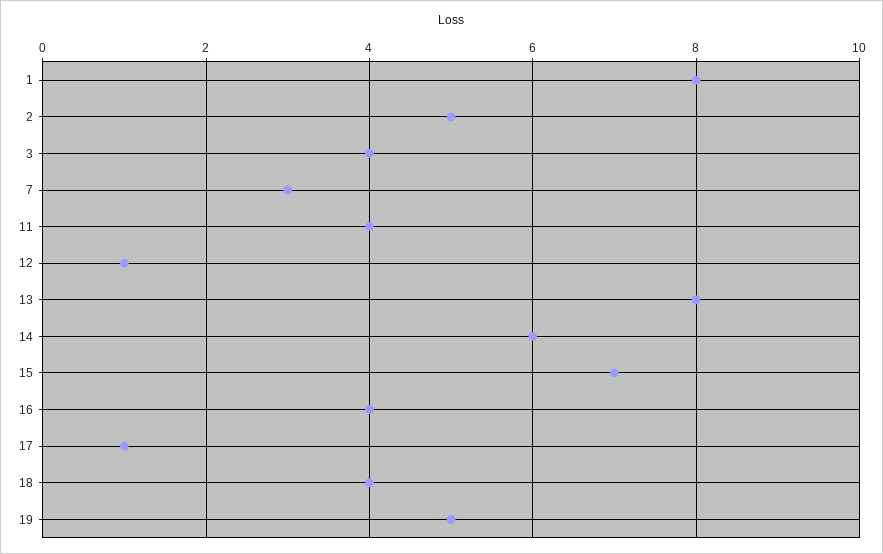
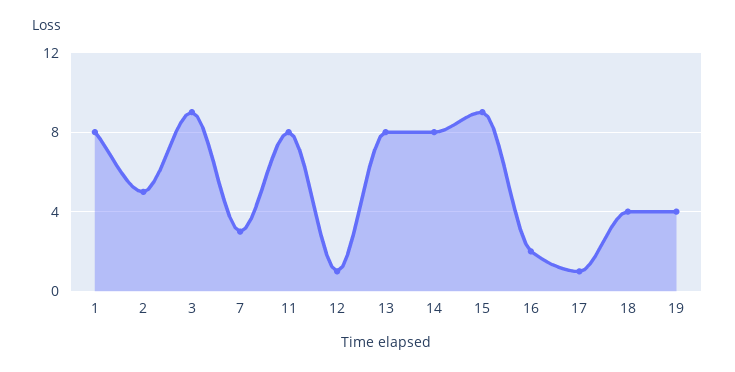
3: 4 -> 9
11: 4 -> 8
14: 6 -> 8
15: 7 -> 9
16: 4 -> 2
19: 5 -> 4

